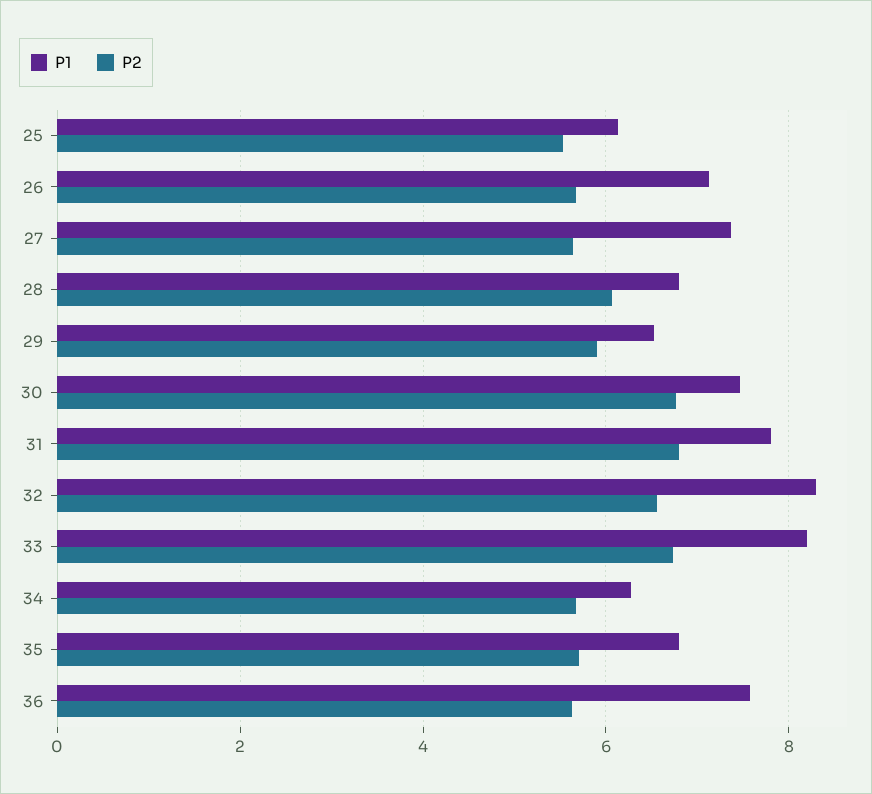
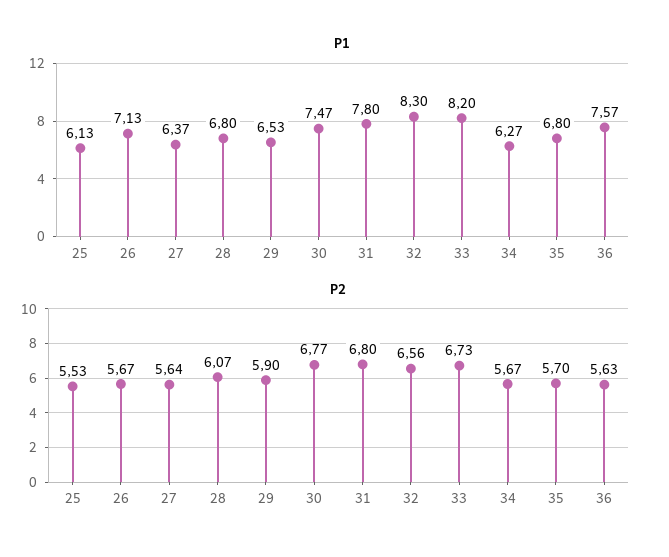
P1, 27: 7.4 -> 6.37

